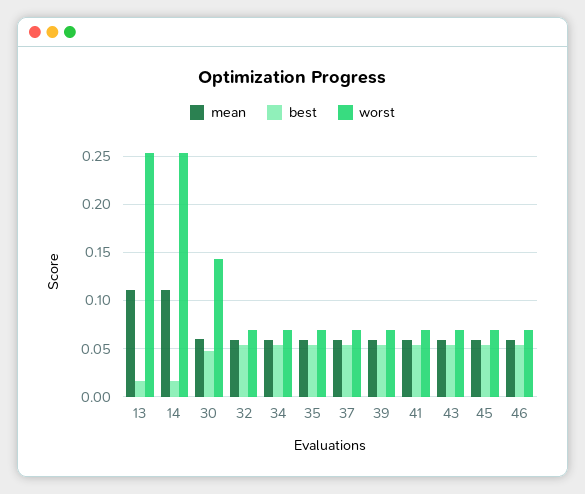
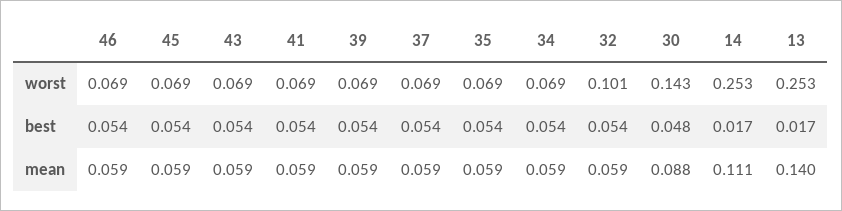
mean, 13: 0.11 -> 0.14
mean, 30: 0.06 -> 0.088
worst, 32: 0.07 -> 0.101

